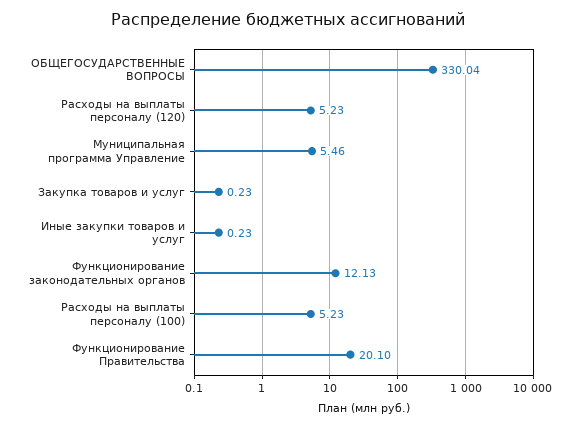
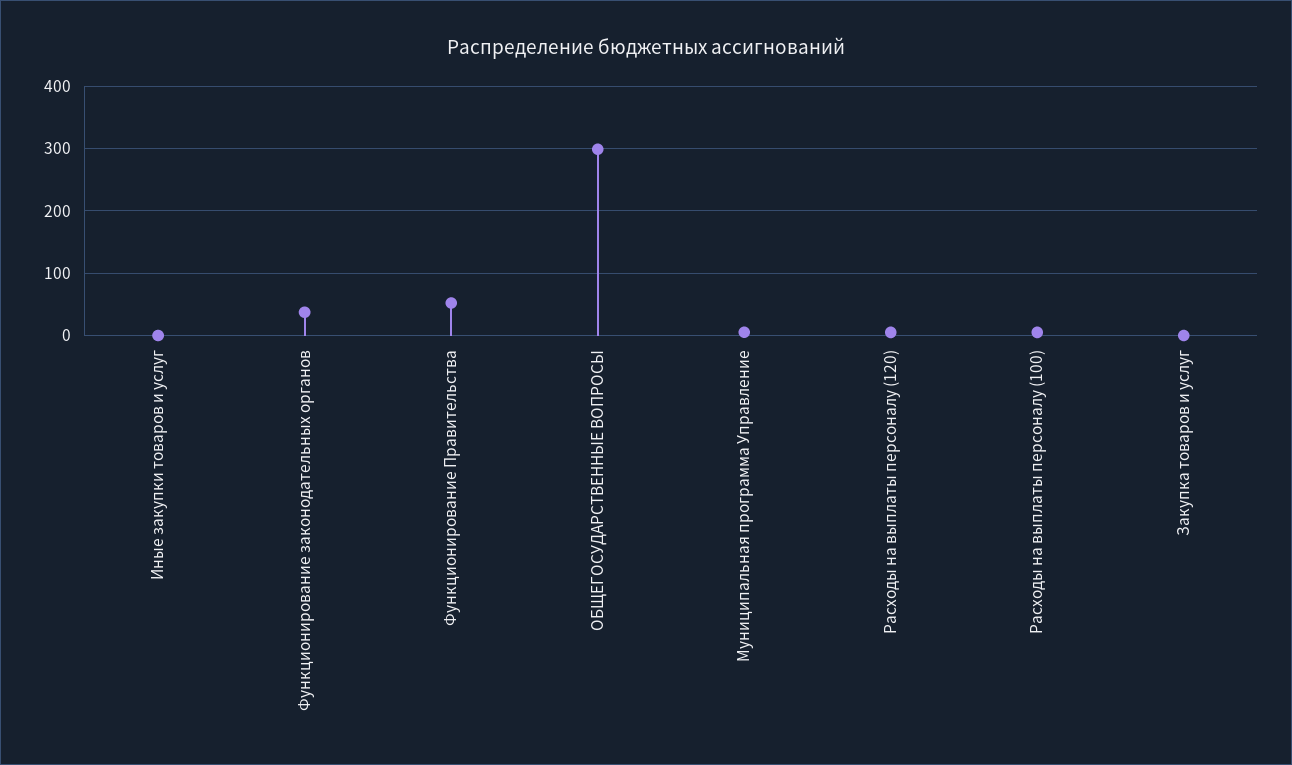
ОБЩЕГОСУДАРСТВЕННЫЕ ВОПРОСЫ: 330.04 -> 300
Функционирование законодательных органов: 12.13 -> 40
Функционирование Правительства: 20.1 -> 50

